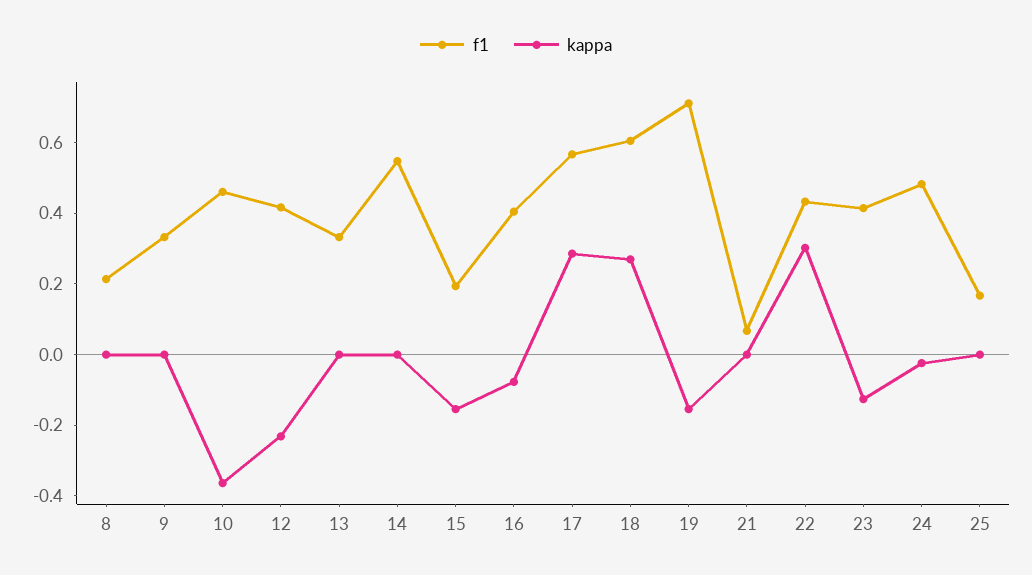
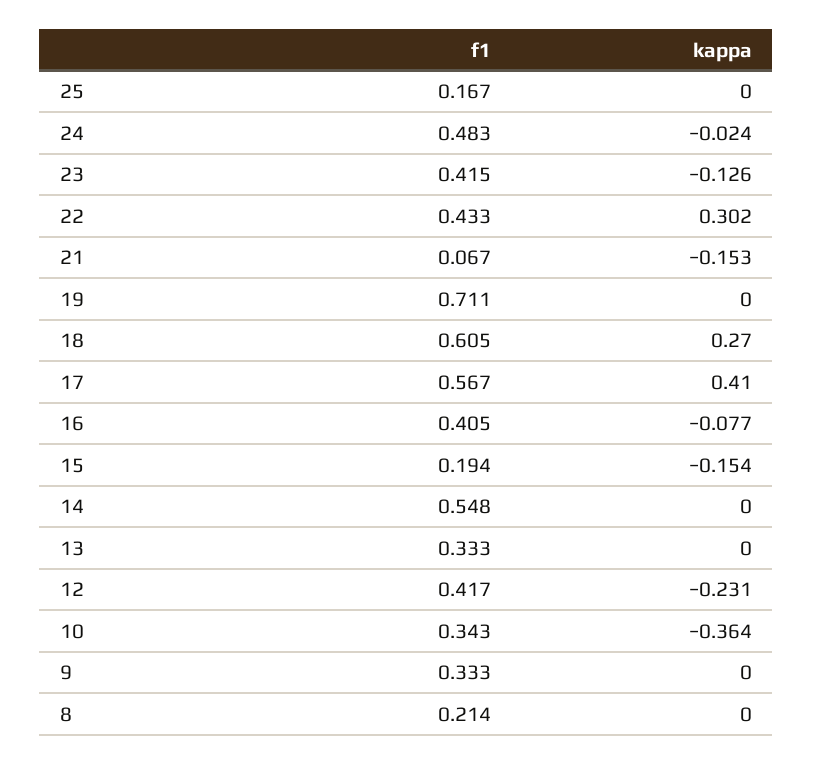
f1, 10: 0.45 -> 0.343
kappa, 17: 0.3 -> 0.41
kappa, 19: -0.15 -> 0
kappa, 21: 0 -> -0.153

